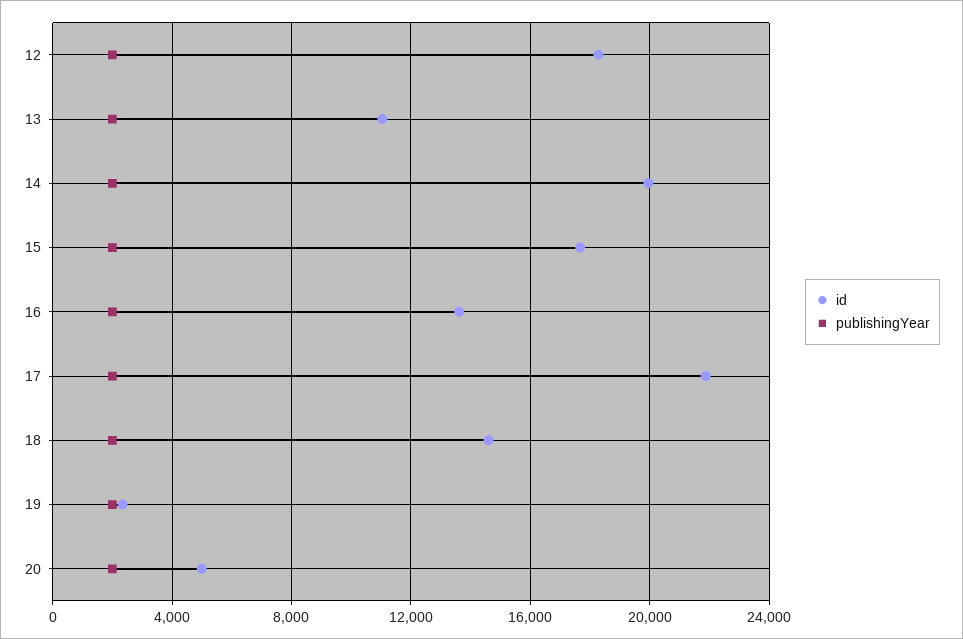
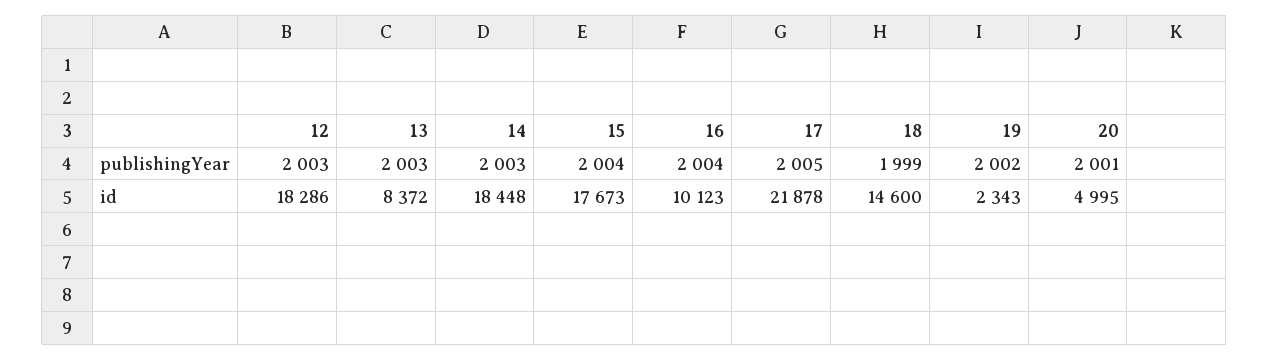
id, 13: 11000 -> 8372
id, 14: 20000 -> 18448
id, 16: 13500 -> 10123

